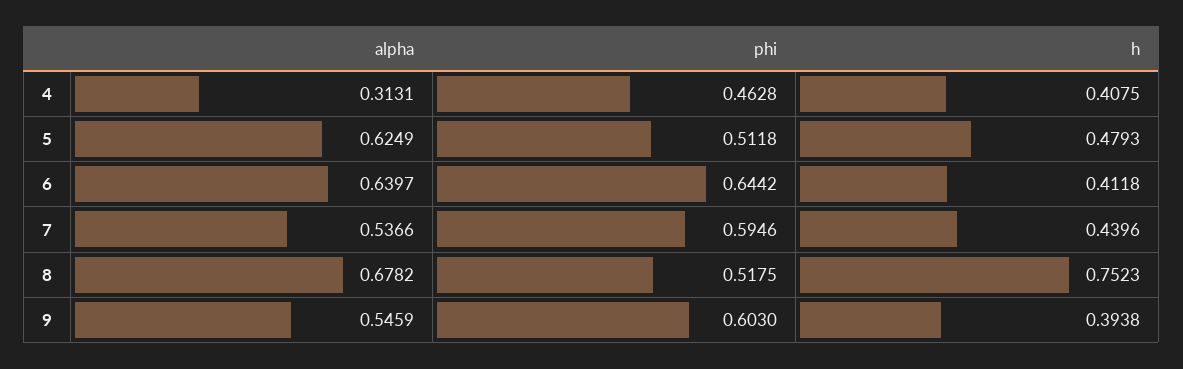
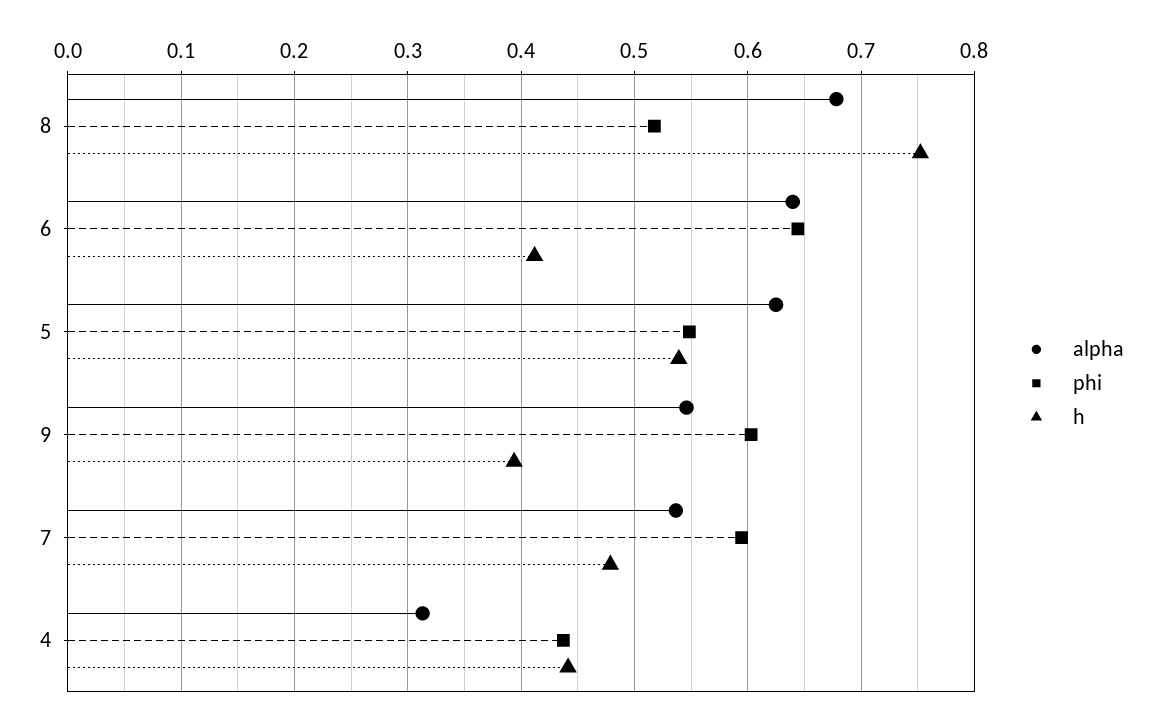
phi, 4: 0.4628 -> 0.44
h, 4: 0.4075 -> 0.44
phi, 5: 0.5118 -> 0.55
h, 5: 0.4793 -> 0.54
h, 7: 0.4396 -> 0.48

